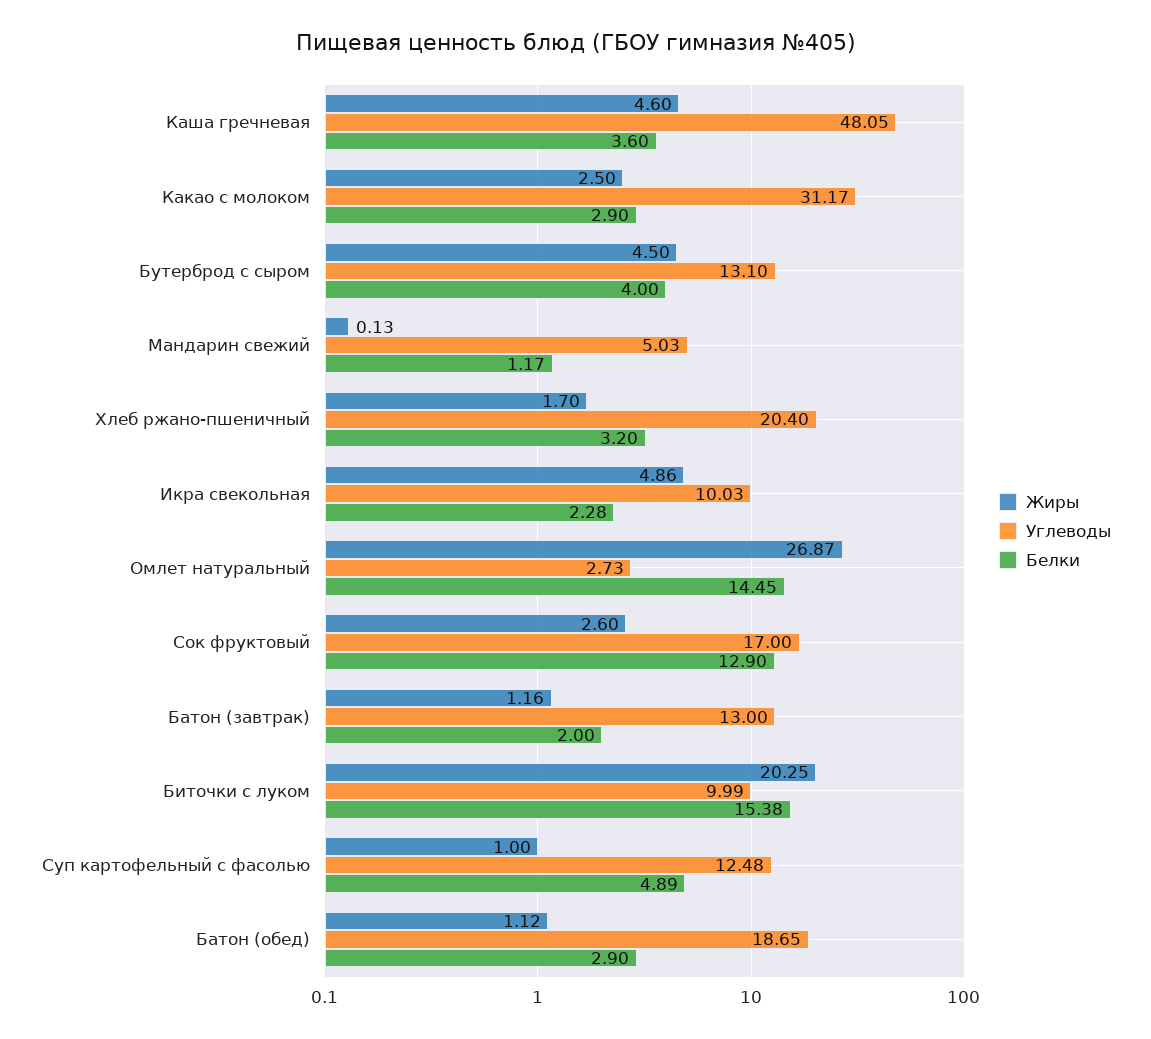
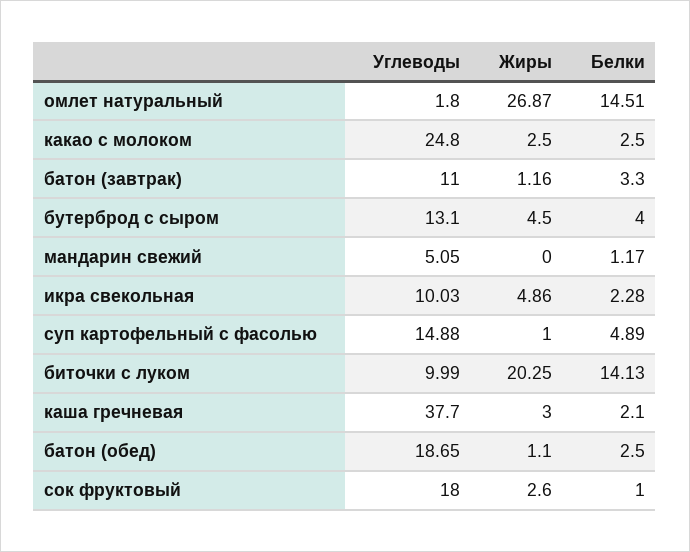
Жиры, Каша гречневая: 4.6 -> 3
Углеводы, Каша гречневая: 48.05 -> 37.7
Белки, Каша гречневая: 3.6 -> 2.1
Углеводы, Какао с молоком: 31.17 -> 24.8
Белки, Какао с молоком: 2.9 -> 2.5
Жиры, Мандарин свежий: 0.13 -> 0
Углеводы, Мандарин свежий: 5.03 -> 5.05
Жиры, Хлеб ржано-пшеничный: 1.7 -> none
Углеводы, Хлеб ржано-пшеничный: 20.4 -> none
Белки, Хлеб ржано-пшеничный: 3.2 -> none
Углеводы, Омлет натуральный: 2.73 -> 1.8
Белки, Омлет натуральный: 14.45 -> 14.51
Углеводы, Сок фруктовый: 17 -> 18
Белки, Сок фруктовый: 12.9 -> 1
Углеводы, Батон (завтрак): 13 -> 11
Белки, Батон (завтрак): 2 -> 3.3
Белки, Биточки с луком: 15.38 -> 14.13
Углеводы, Суп картофельный с фасолью: 12.48 -> 14.88
Жиры, Батон (обед): 1.12 -> 1.1
Белки, Батон (обед): 2.9 -> 2.5

